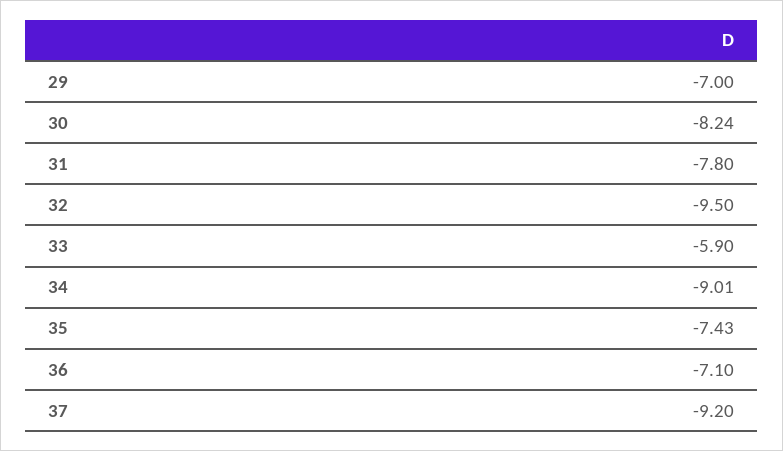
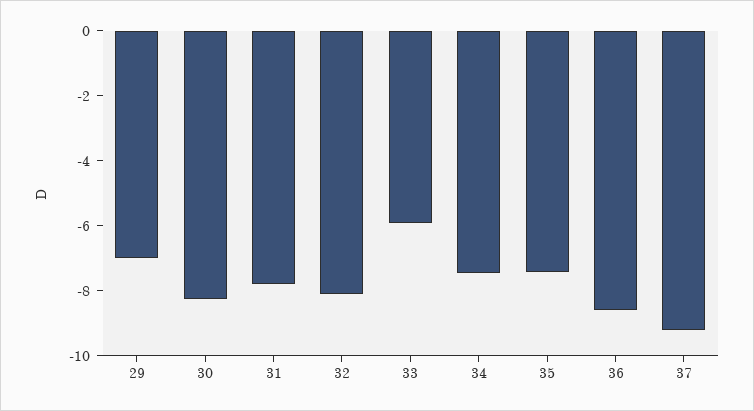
32: -9.5 -> -8
34: -9.01 -> -7.5
36: -7.1 -> -8.5

